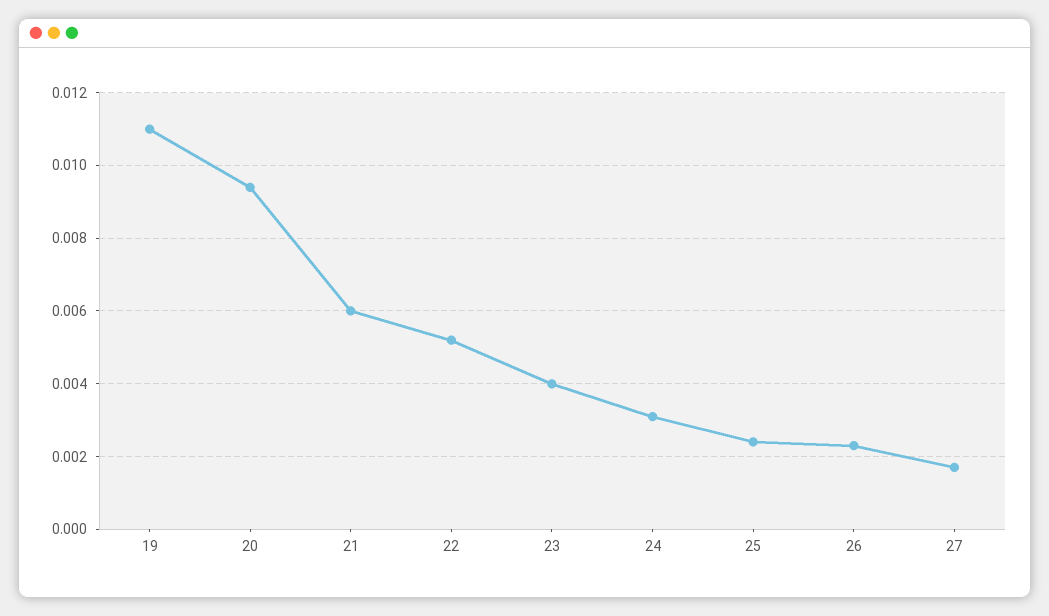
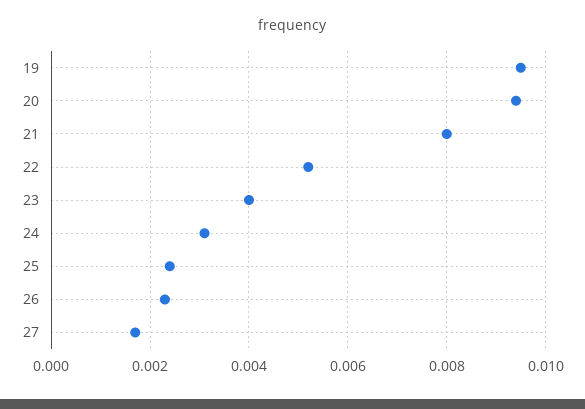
19: 0.011 -> 0.0095
21: 0.006 -> 0.008

